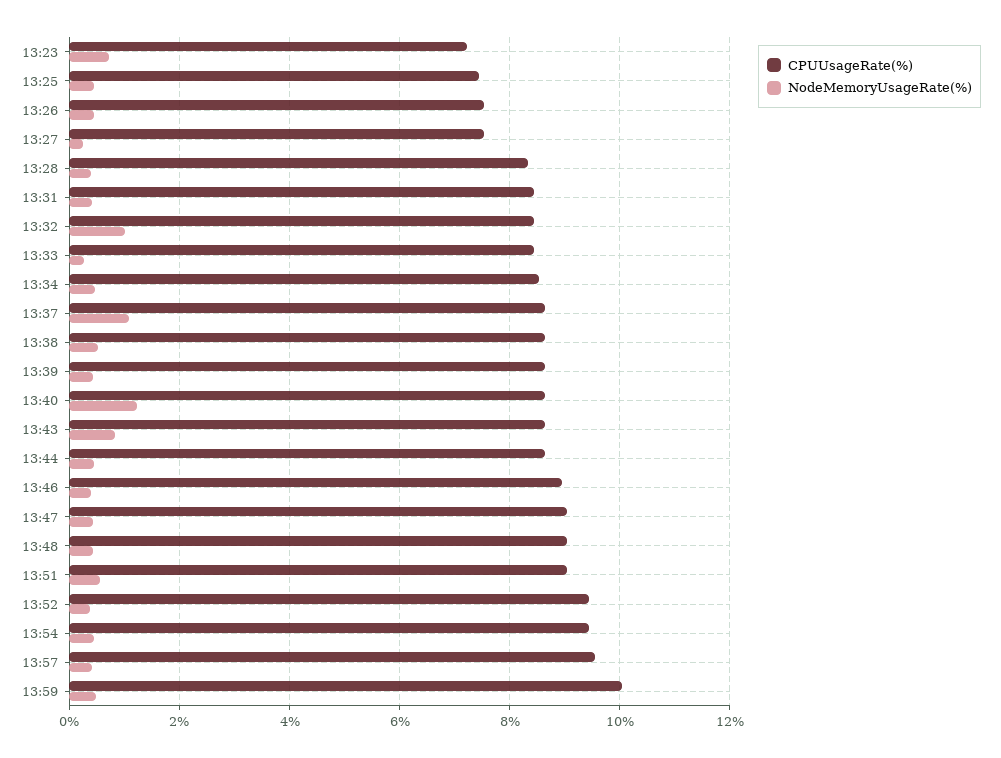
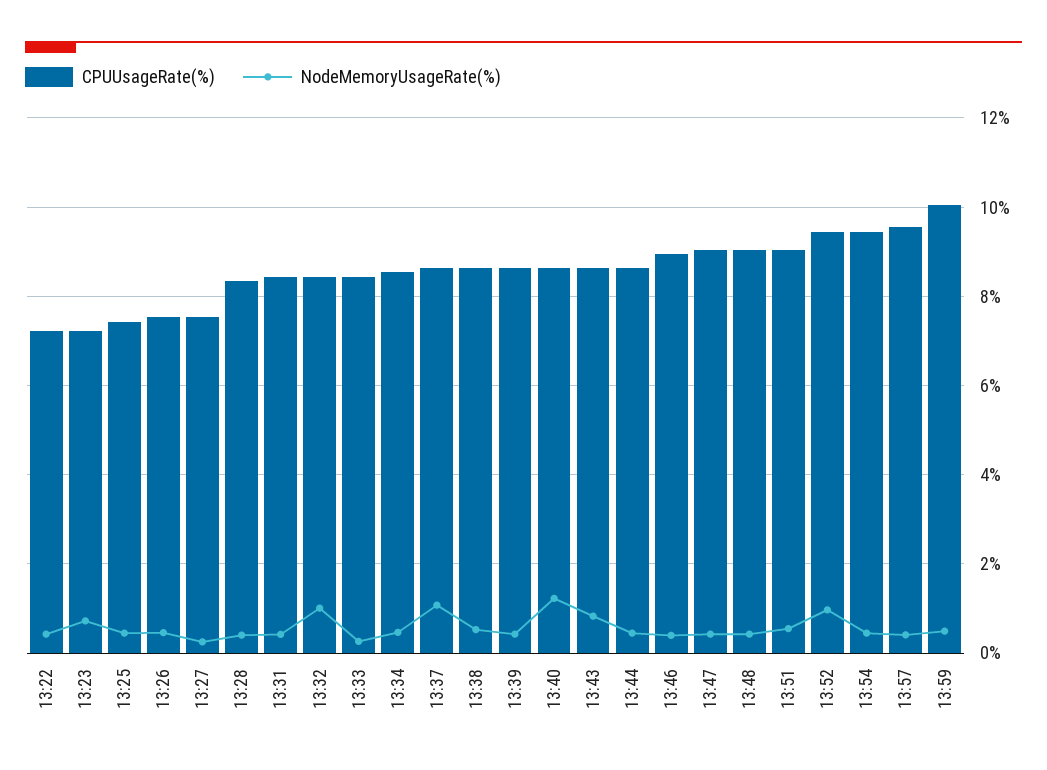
NodeMemoryUsageRate(%), 13:52: 0.4 -> 1
CPUUsageRate(%), 13:22: none -> 7.2
NodeMemoryUsageRate(%), 13:22: none -> 0.4

